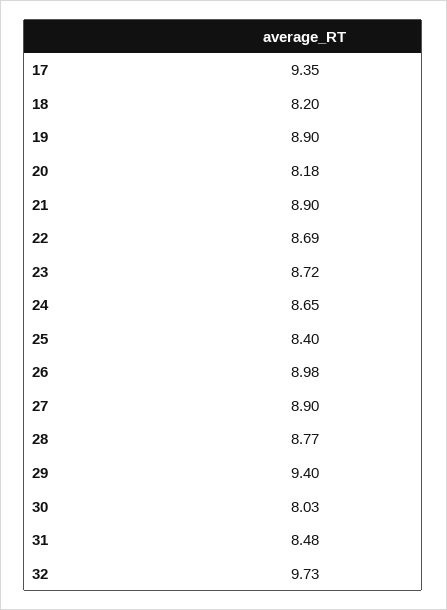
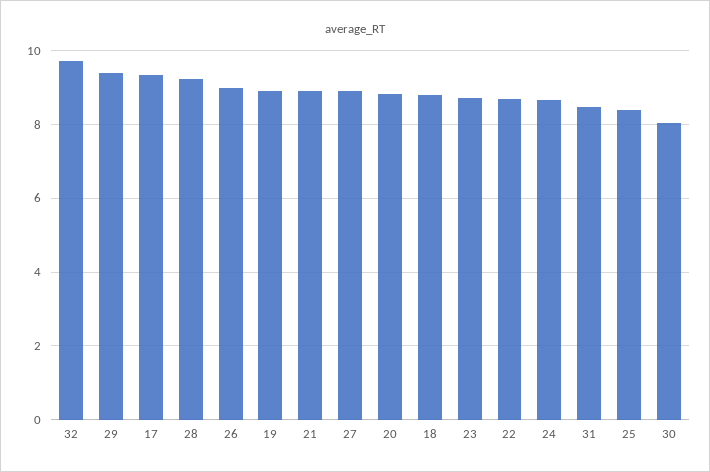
18: 8.2 -> 8.8
20: 8.18 -> 8.8
28: 8.77 -> 9.2

